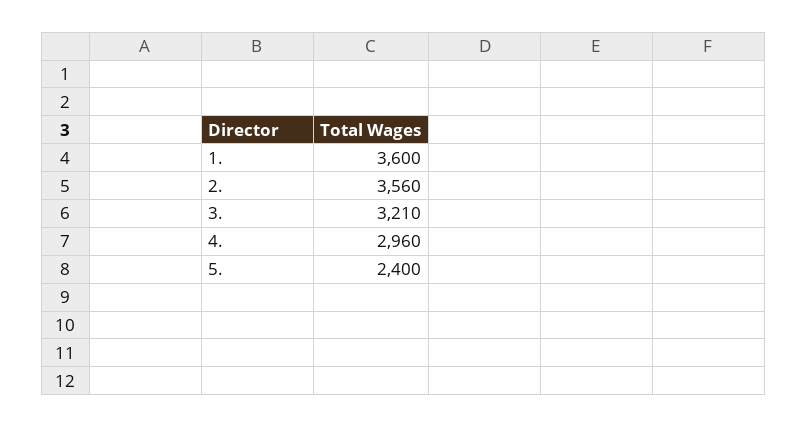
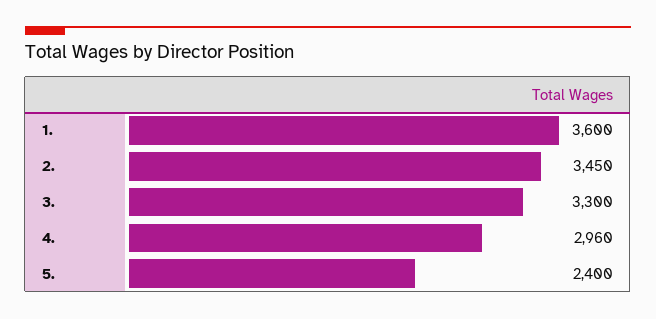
2.: 3560 -> 3450
3.: 3210 -> 3300

